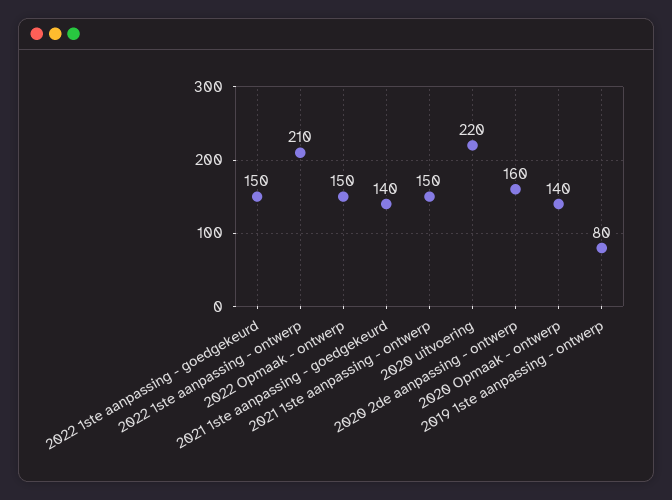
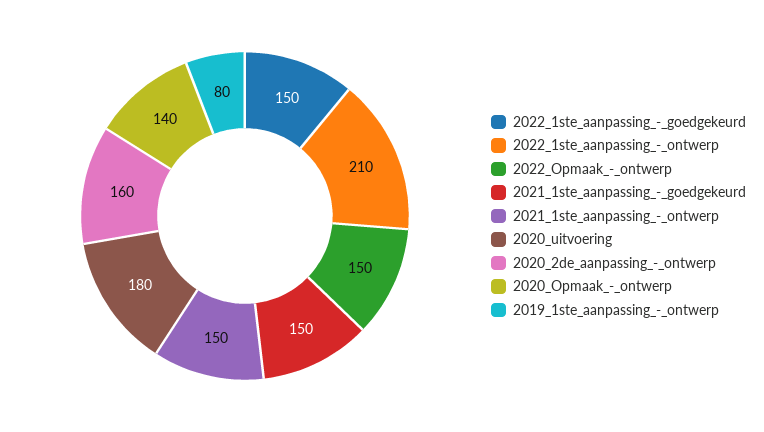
2021 1ste aanpassing - goedgekeurd: 140 -> 150
2020 uitvoering: 220 -> 180

